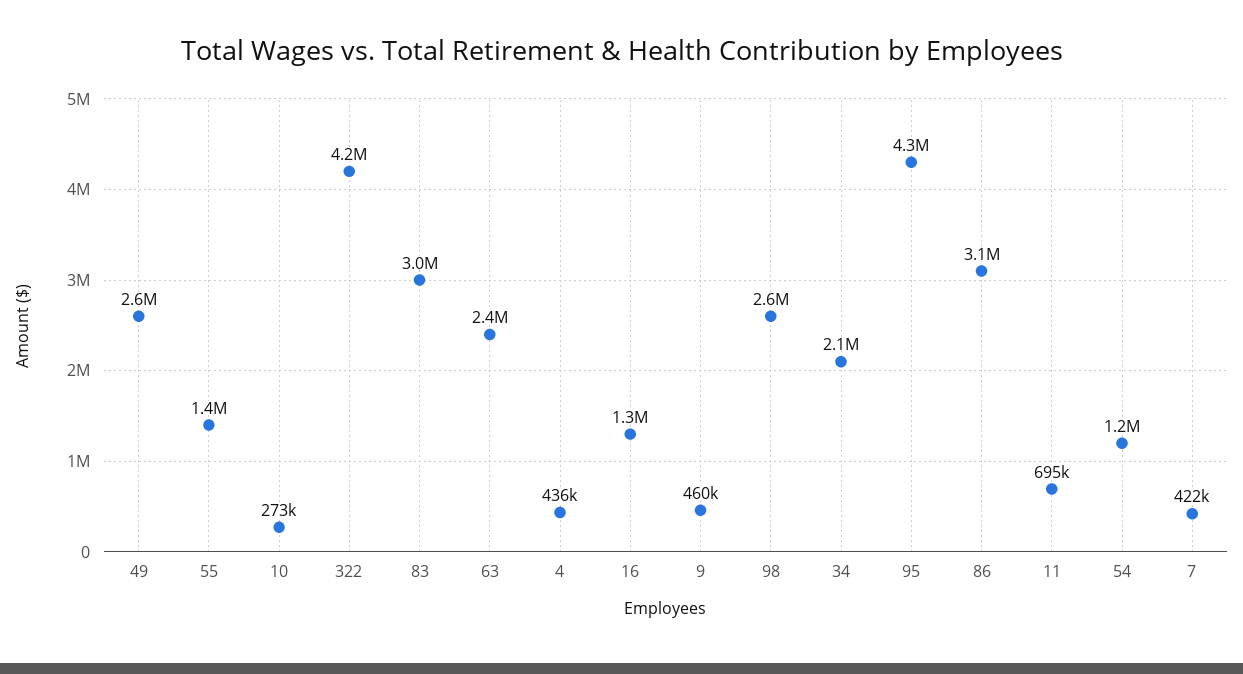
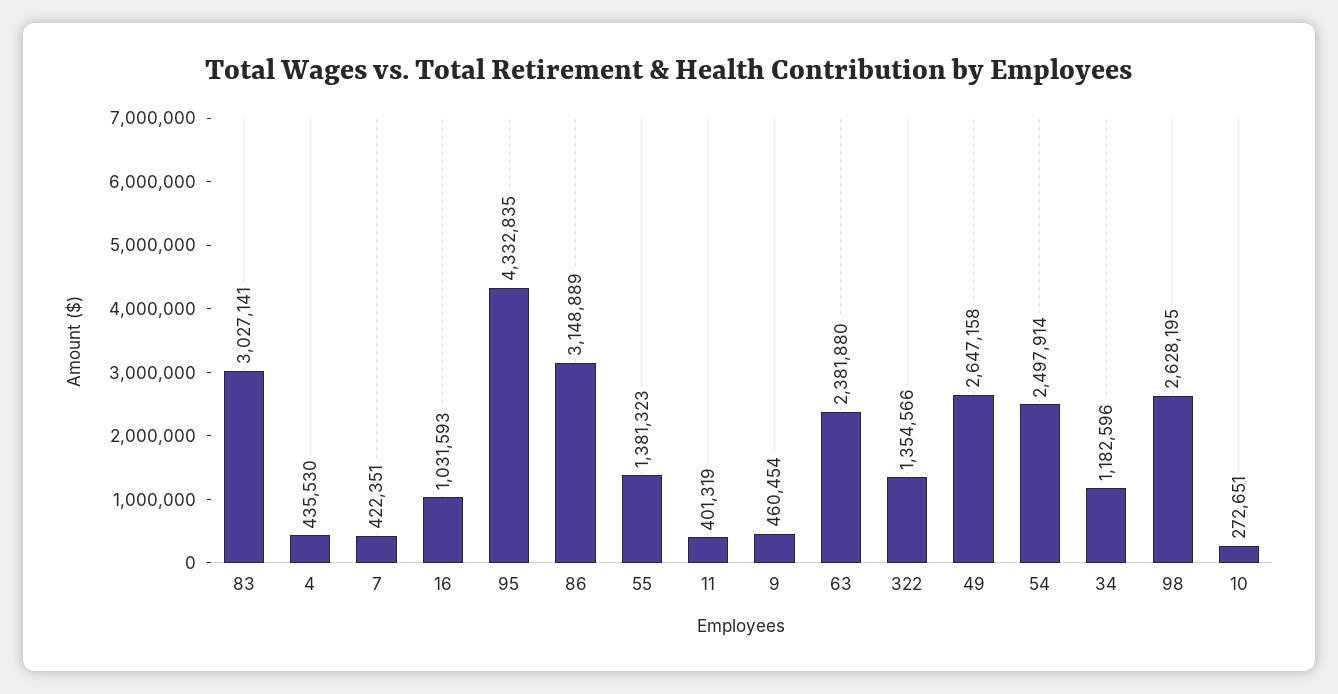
322: 4200000 -> 1354566
16: 1300000 -> 1031593
34: 2100000 -> 1182596
11: 695000 -> 401319
54: 1200000 -> 2497914

